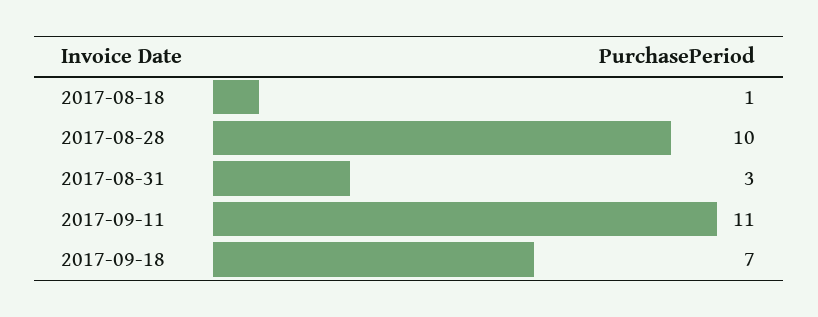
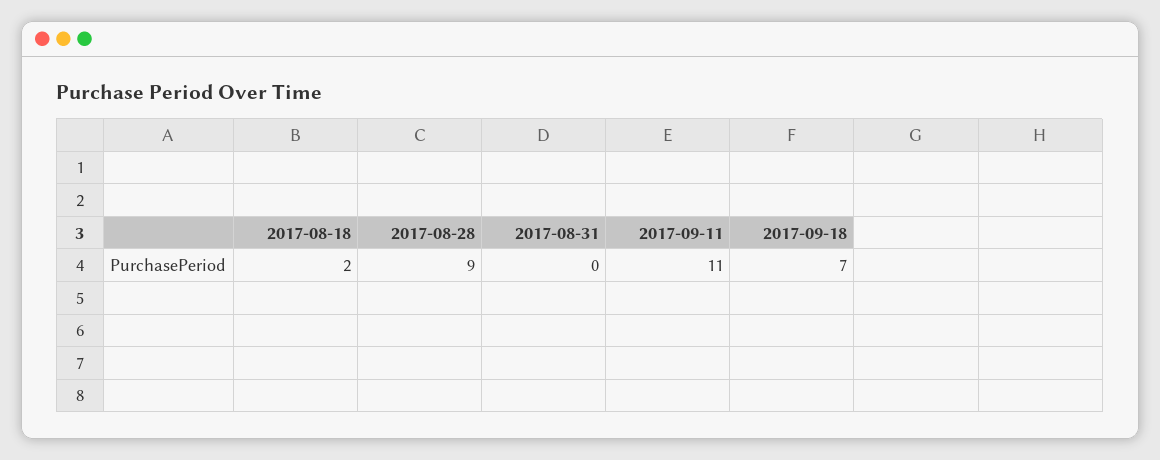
2017-08-18: 1 -> 2
2017-08-28: 10 -> 9
2017-08-31: 3 -> 0

